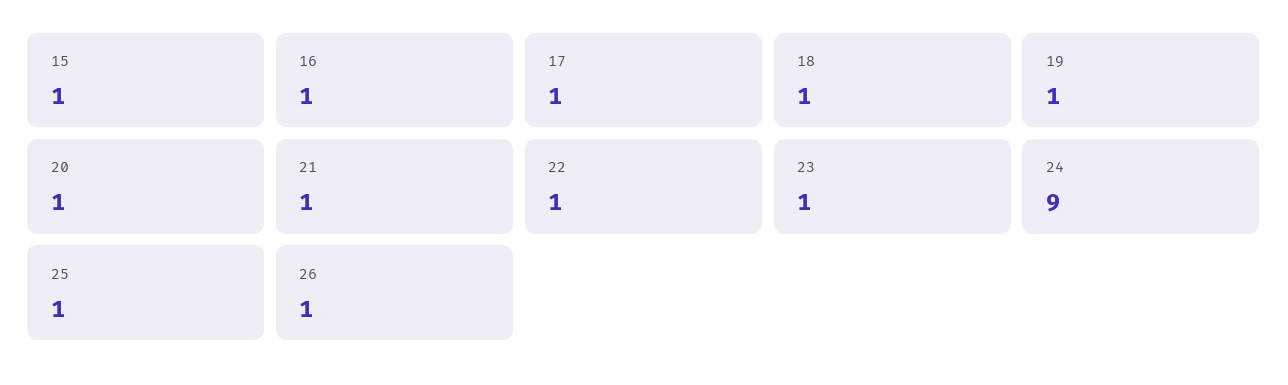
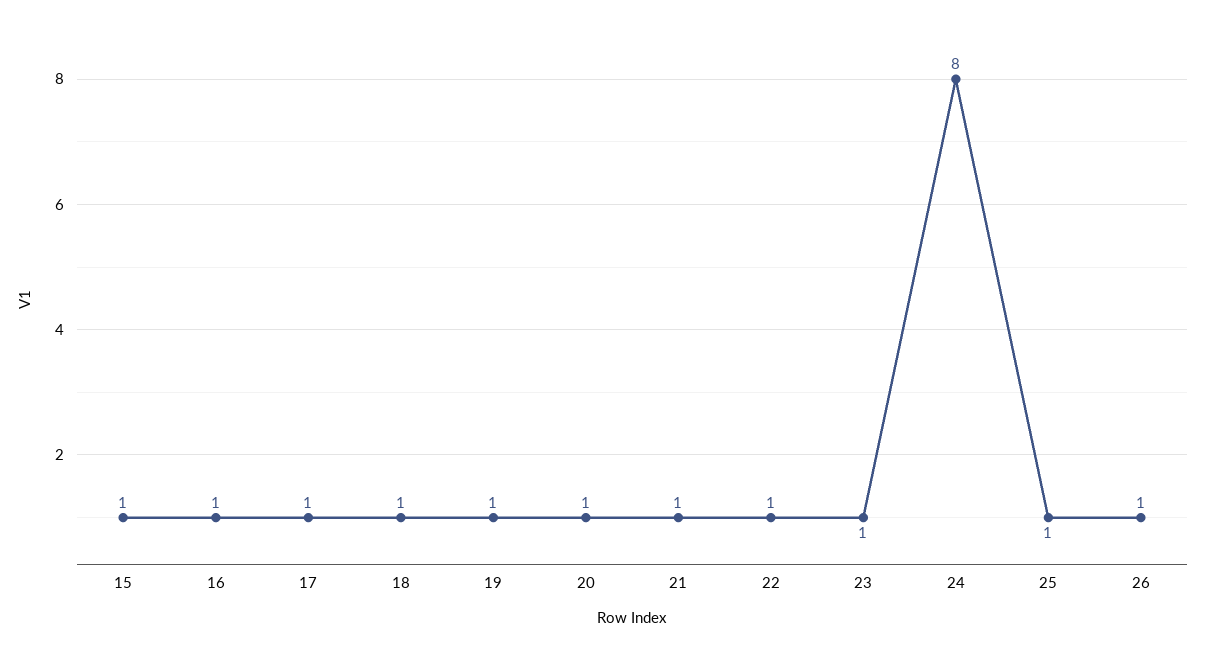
24: 9 -> 8

